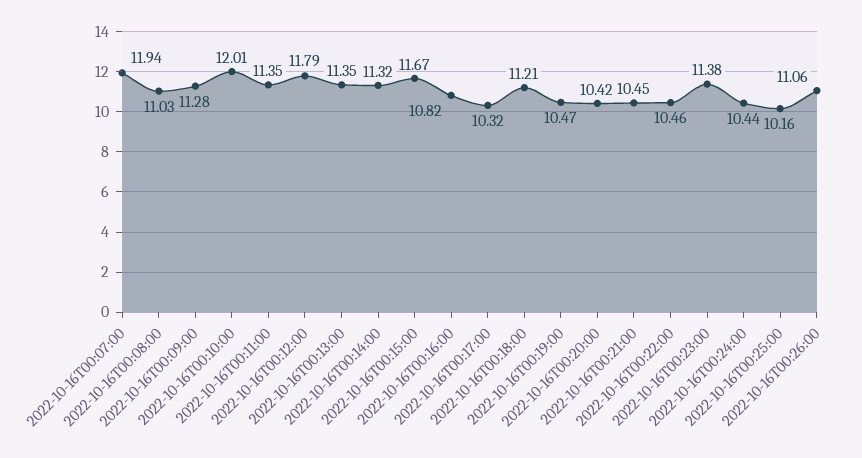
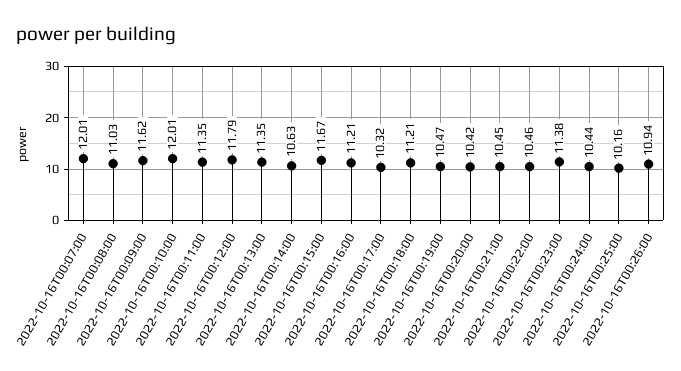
2022-10-16T00:07:00: 11.94 -> 12.01
2022-10-16T00:09:00: 11.28 -> 11.62
2022-10-16T00:14:00: 11.32 -> 10.63
2022-10-16T00:16:00: 10.82 -> 11.21
2022-10-16T00:26:00: 11.06 -> 10.94

